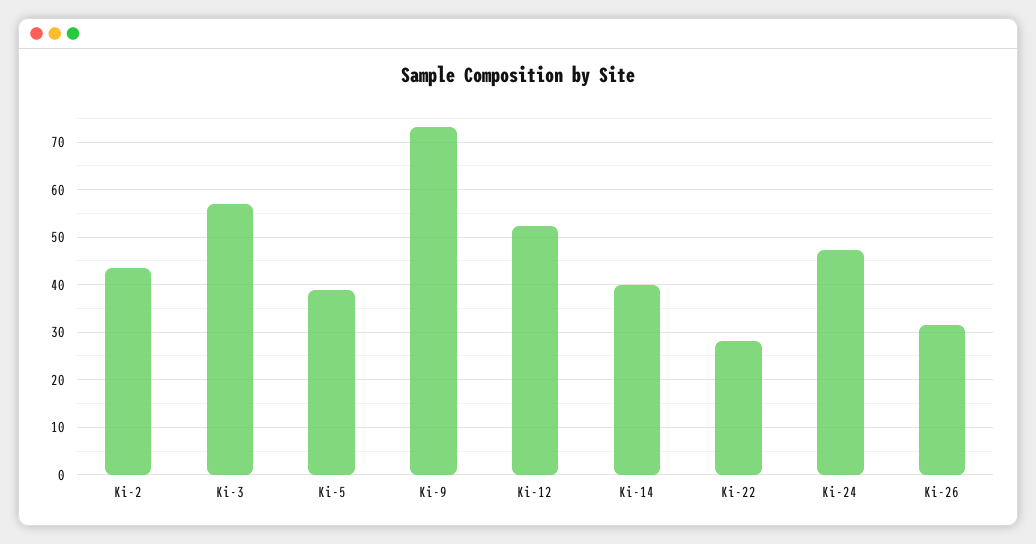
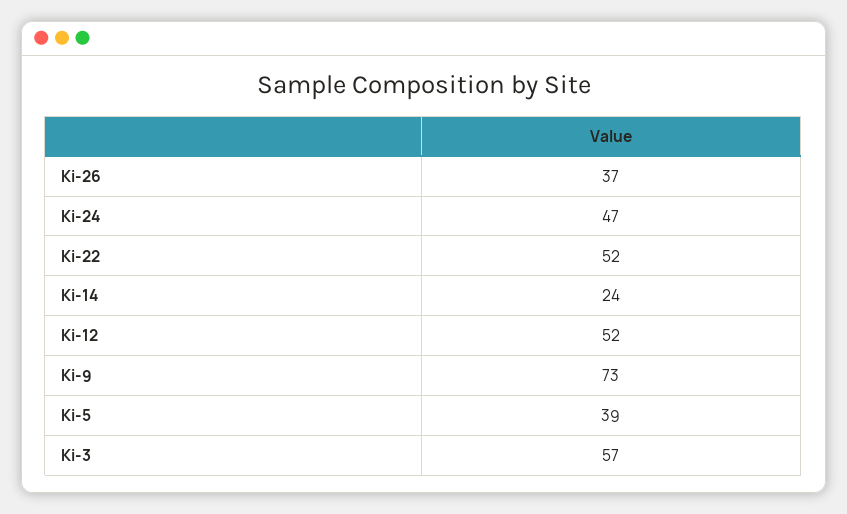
Ki-2: 44 -> none
Ki-14: 40 -> 24
Ki-22: 28 -> 52
Ki-26: 32 -> 37

